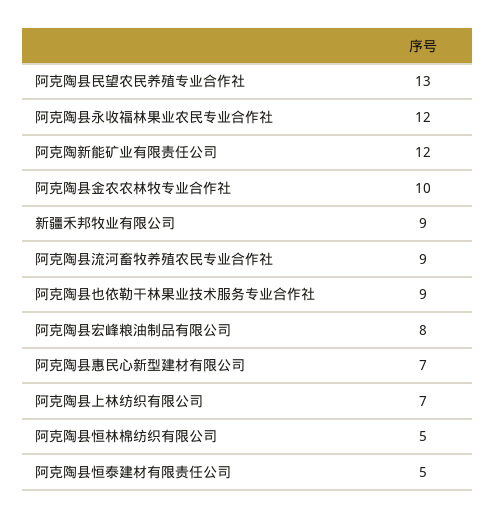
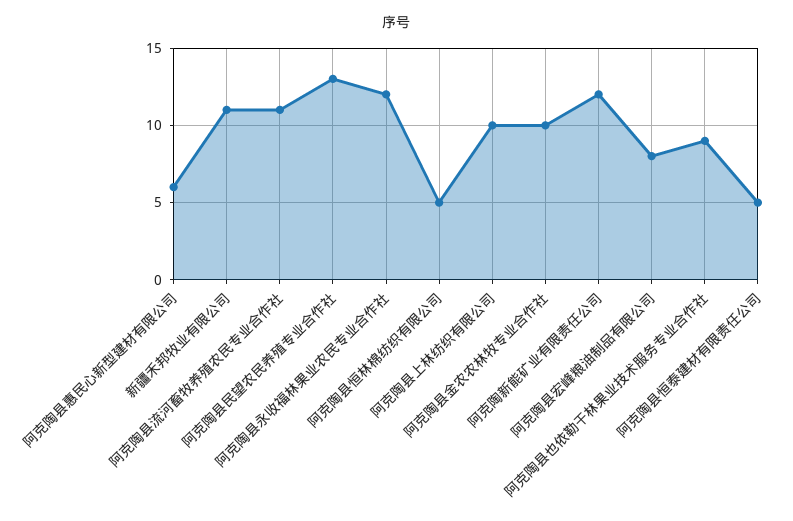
新疆禾邦牧业有限公司: 9 -> 11
阿克陶县流河畜牧养殖农民专业合作社: 9 -> 11
阿克陶县惠民心新型建材有限公司: 7 -> 6
阿克陶县上林纺织有限公司: 7 -> 10

